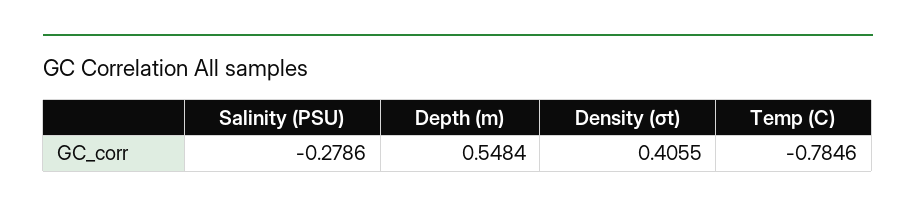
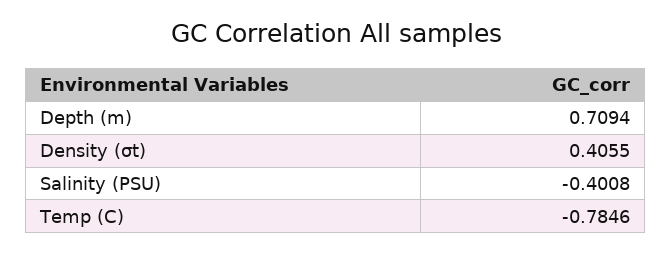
Salinity (PSU): -0.2786 -> -0.4008
Depth (m): 0.5484 -> 0.7094

